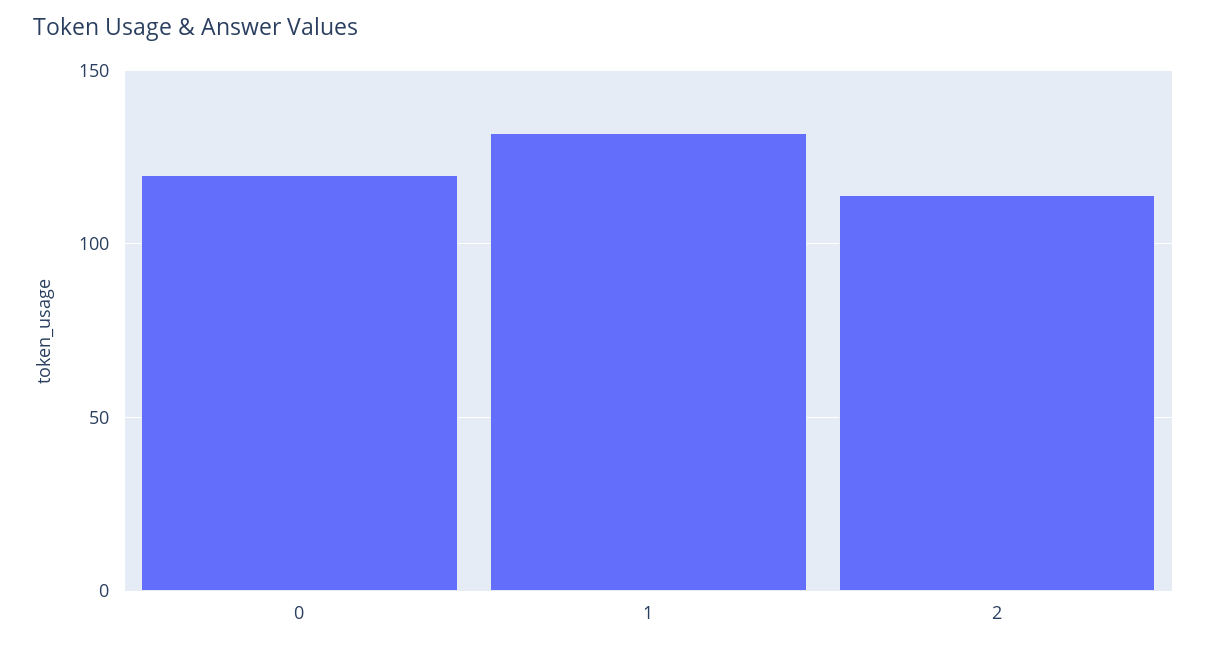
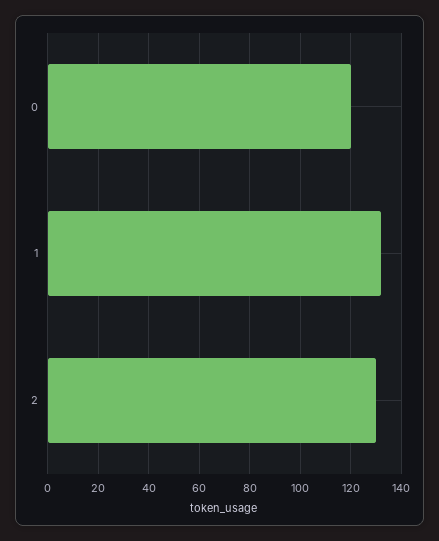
2: 115 -> 130

